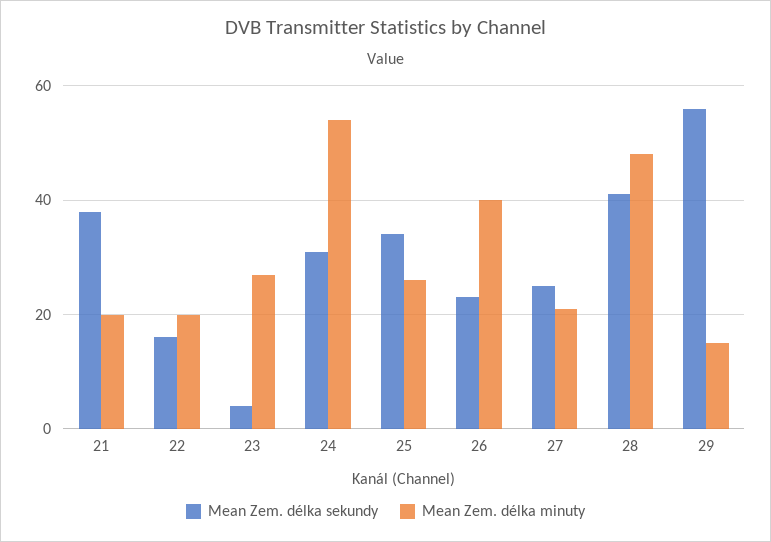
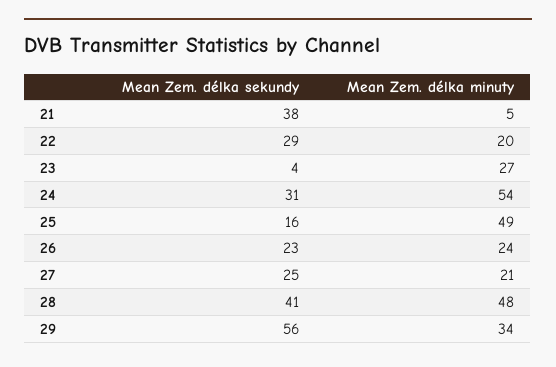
Mean Zem. délka minuty, 21: 20 -> 5
Mean Zem. délka sekundy, 22: 15 -> 29
Mean Zem. délka sekundy, 25: 35 -> 16
Mean Zem. délka minuty, 25: 25 -> 49
Mean Zem. délka minuty, 26: 40 -> 24
Mean Zem. délka minuty, 29: 15 -> 34

